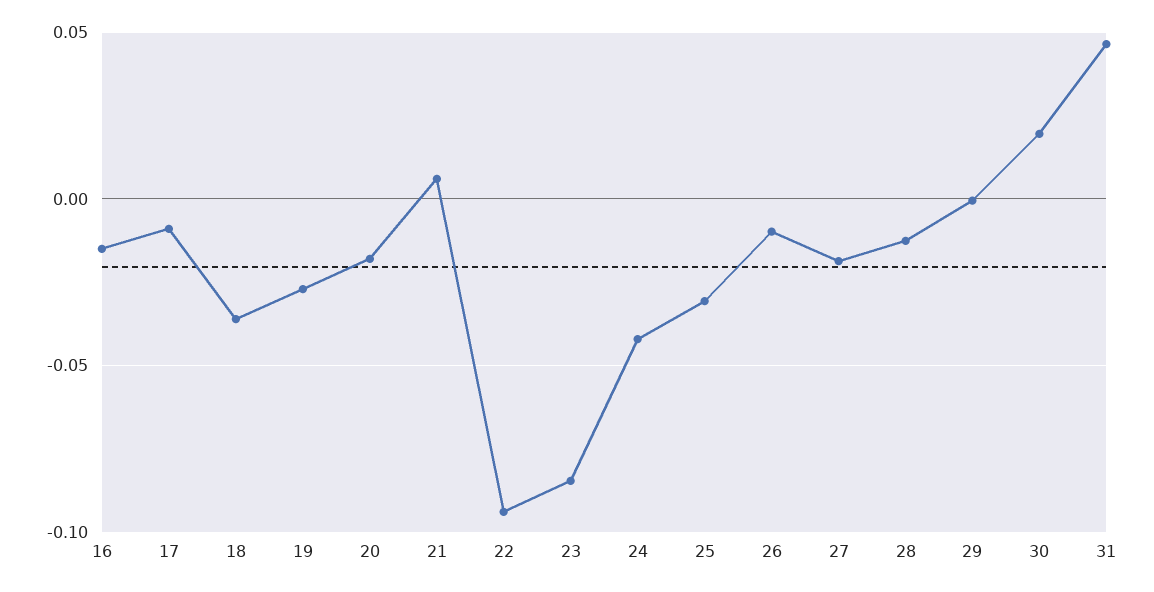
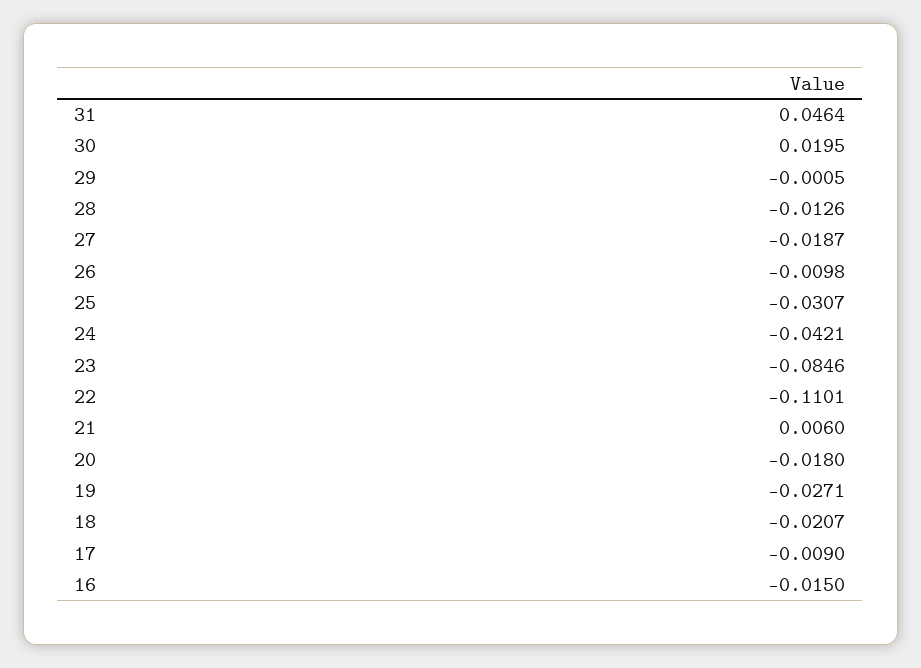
18: -0.035 -> -0.0207
22: -0.095 -> -0.1101

